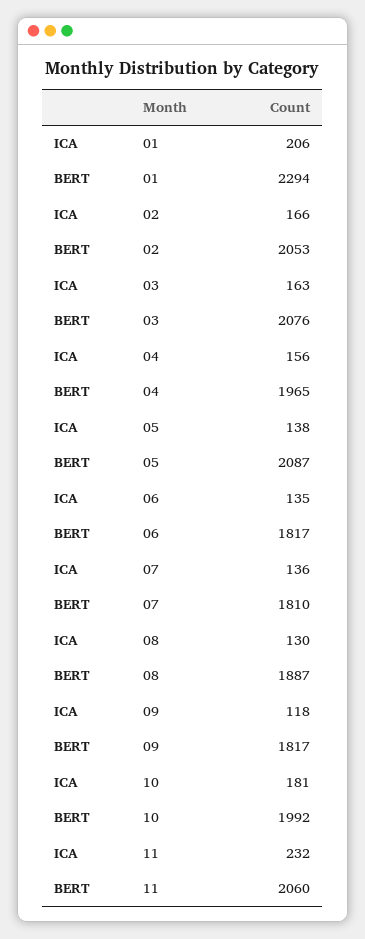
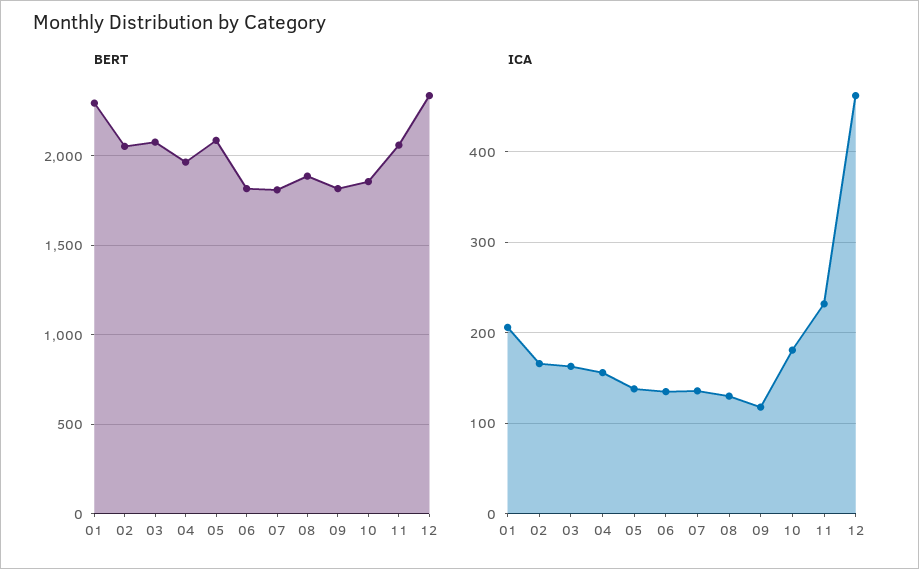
BERT, 10: 1992 -> 1850
BERT, 12: none -> 2350
ICA, 12: none -> 460

